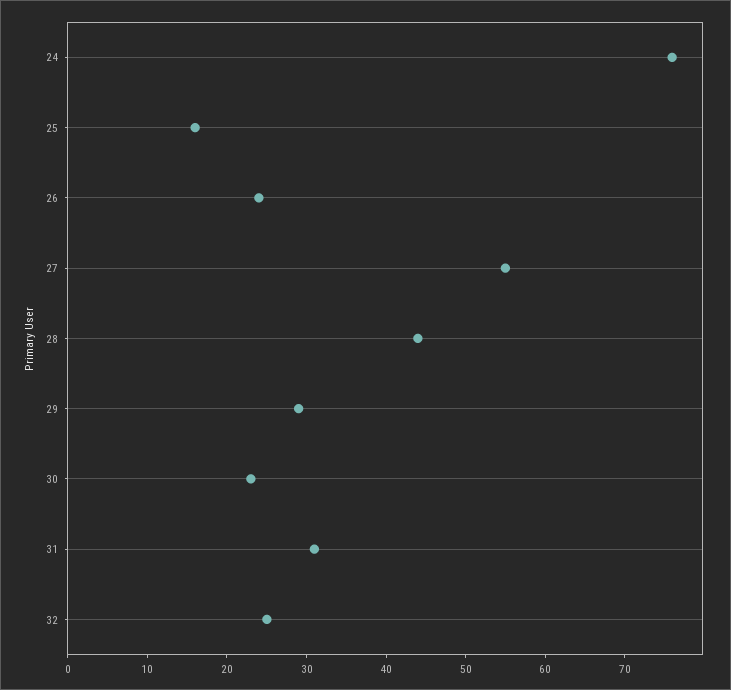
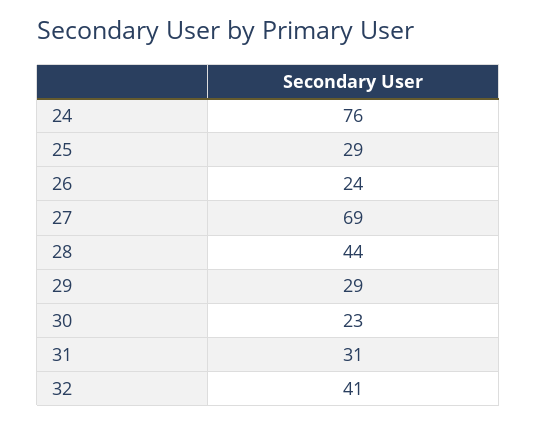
25: 15 -> 29
27: 55 -> 69
32: 25 -> 41

